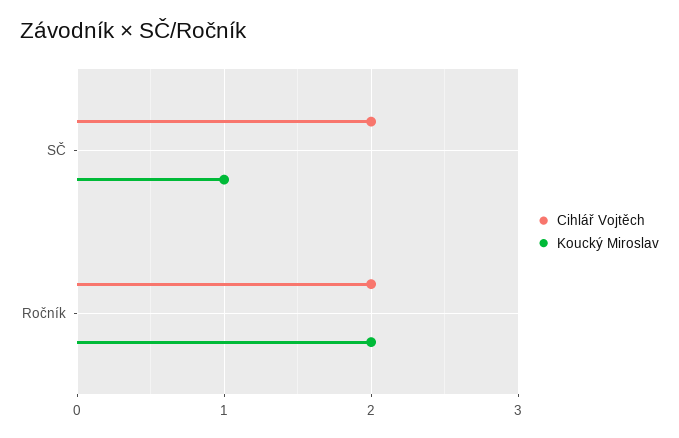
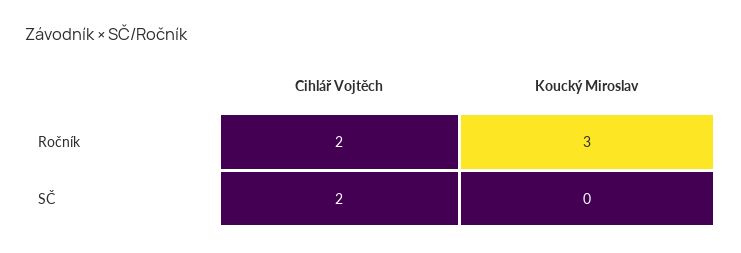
Koucký Miroslav, SČ: 1 -> 0
Koucký Miroslav, Ročník: 2 -> 3

